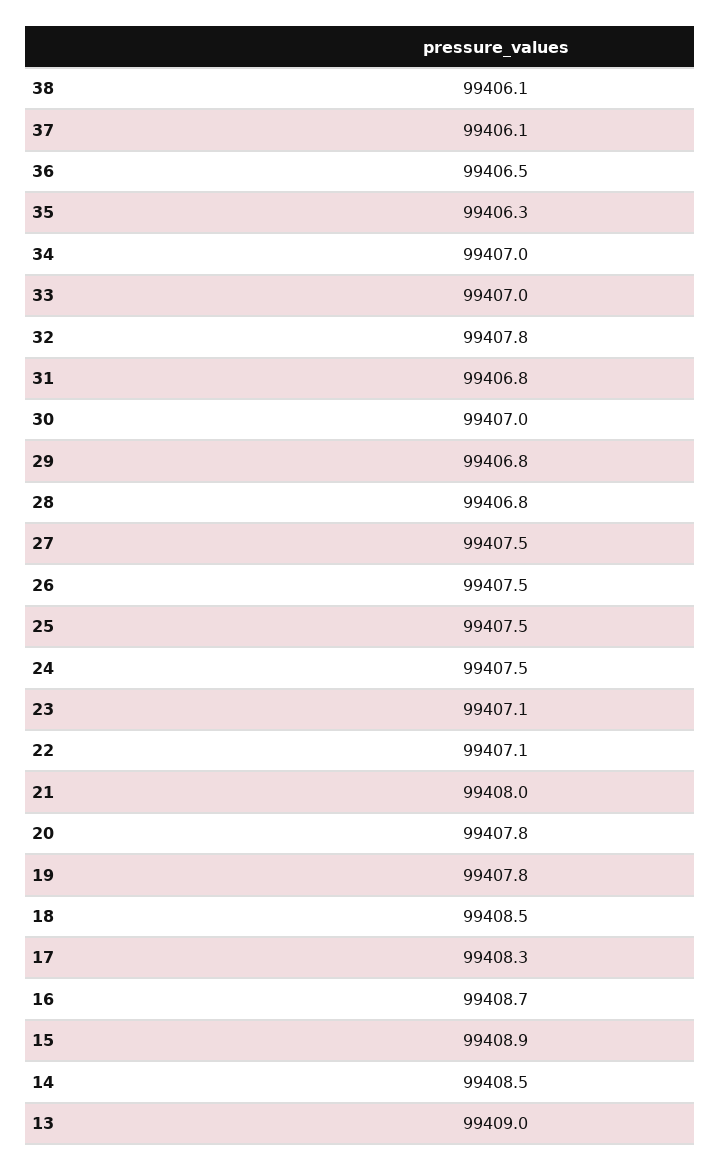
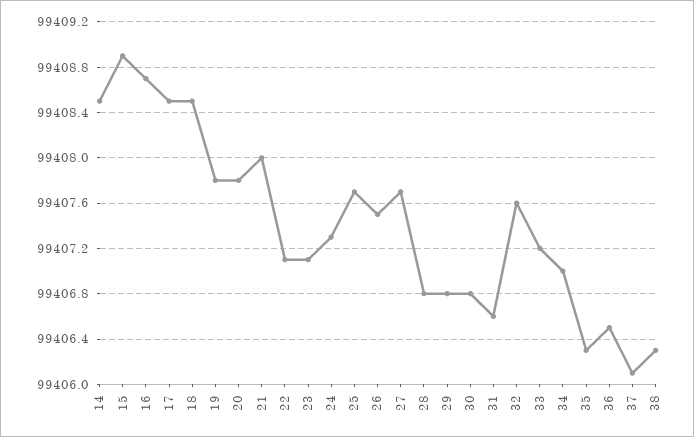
38: 99406.1 -> 99406.3
33: 99407 -> 99407.2
32: 99407.8 -> 99407.6
31: 99406.8 -> 99406.6
30: 99407 -> 99406.8
27: 99407.5 -> 99407.7
25: 99407.5 -> 99407.7
24: 99407.5 -> 99407.3
17: 99408.3 -> 99408.5
13: 99409 -> none

